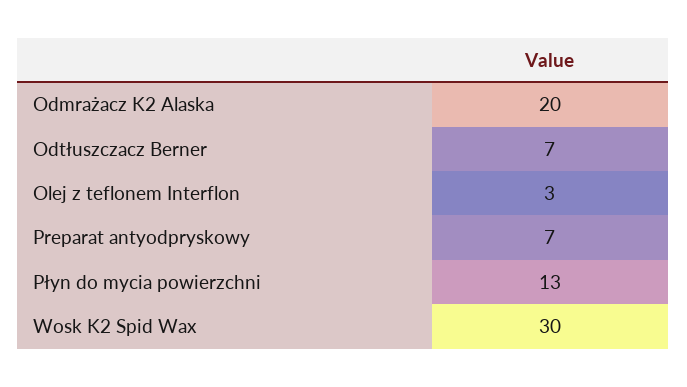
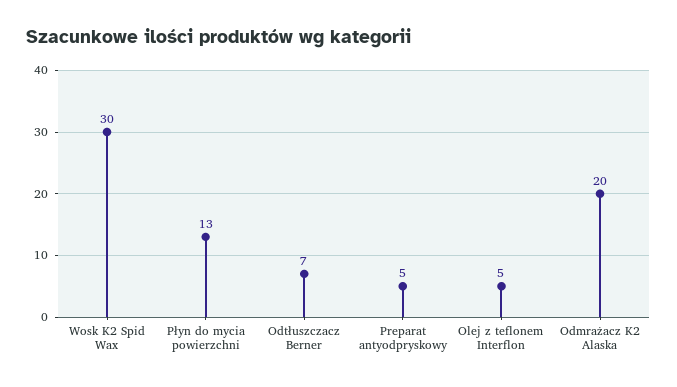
Olej z teflonem Interflon: 3 -> 5
Preparat antyodpryskowy: 7 -> 5

